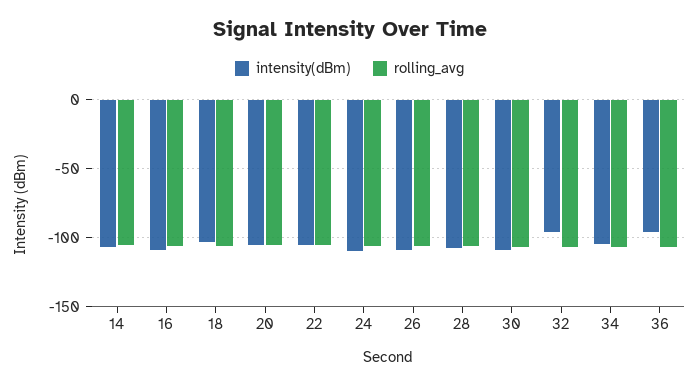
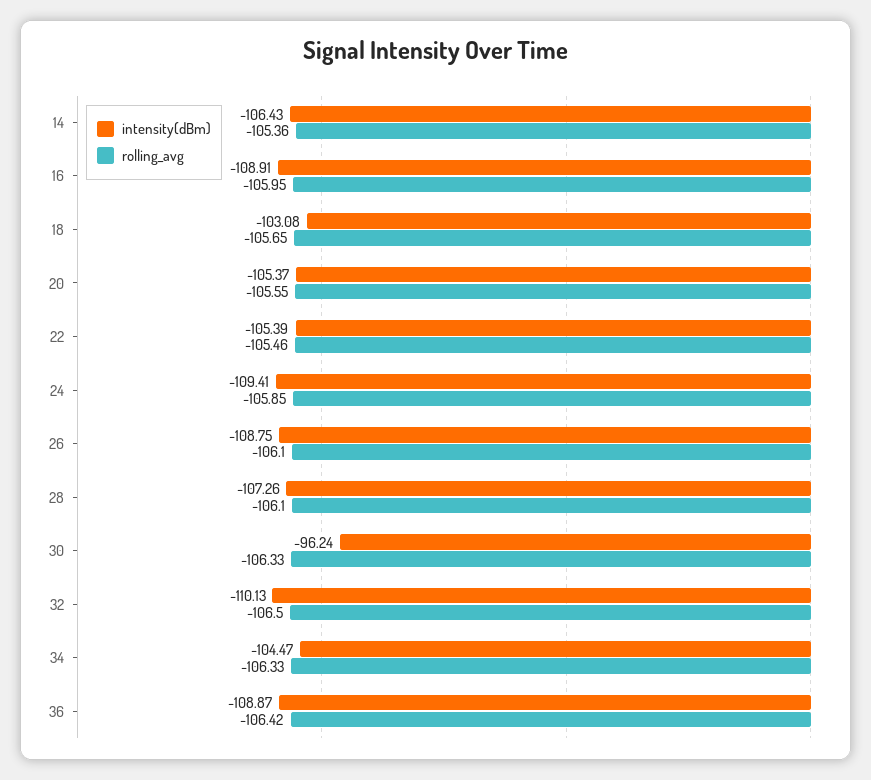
intensity(dBm), 30: -110 -> -96.24
intensity(dBm), 32: -95 -> -110.13
intensity(dBm), 36: -95 -> -108.87

